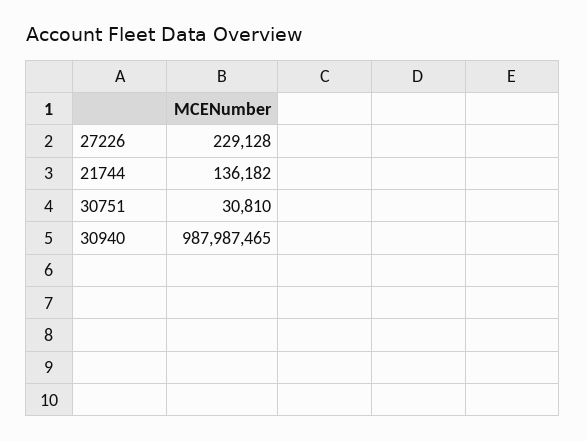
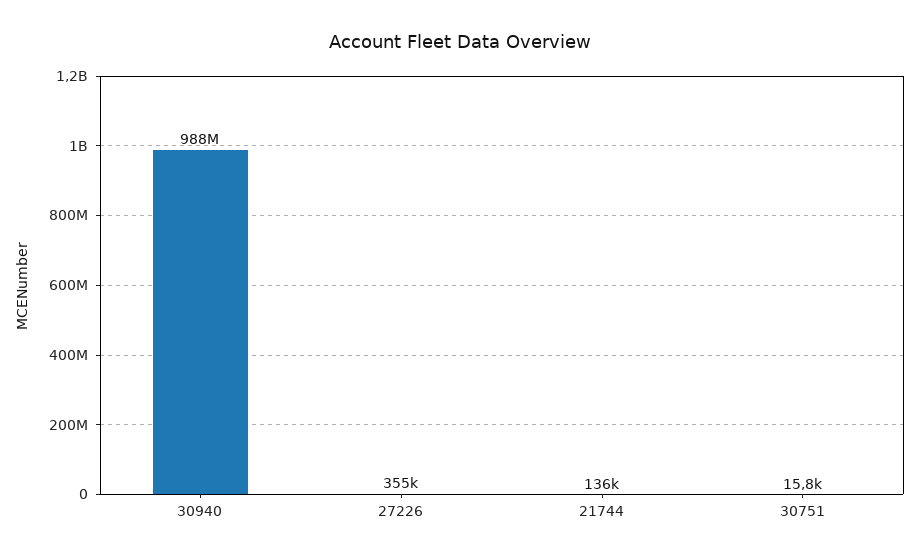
27226: 229128 -> 355000
30751: 30810 -> 15800

